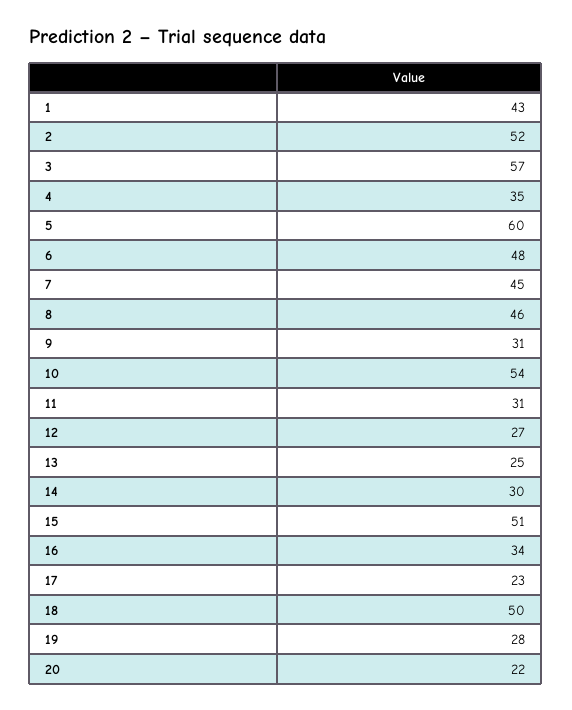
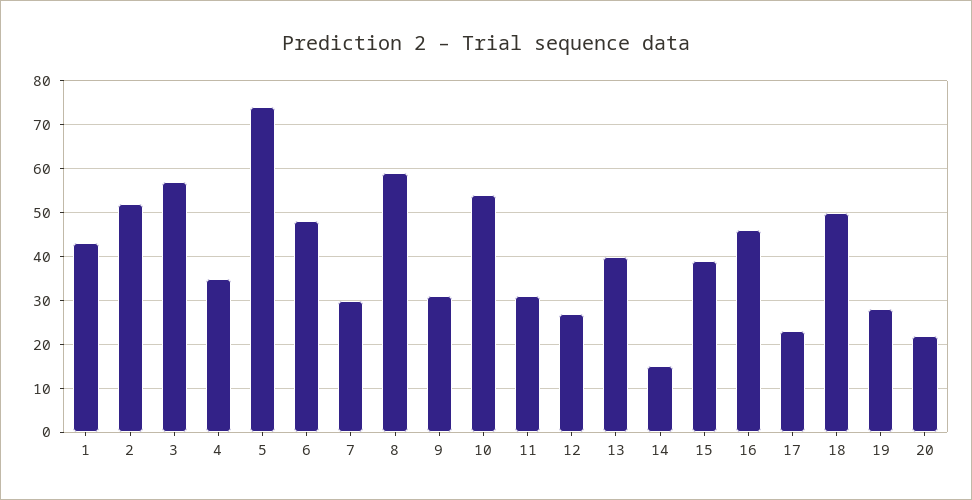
5: 60 -> 75
7: 45 -> 30
8: 46 -> 60
13: 25 -> 40
14: 30 -> 15
15: 51 -> 40
16: 34 -> 45

